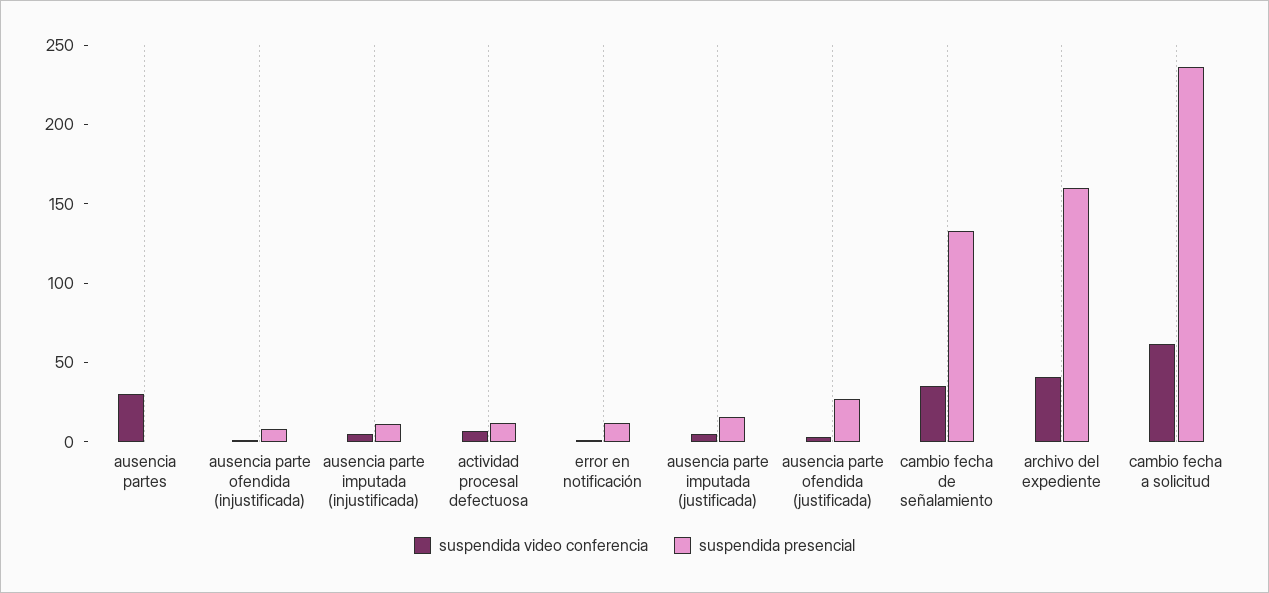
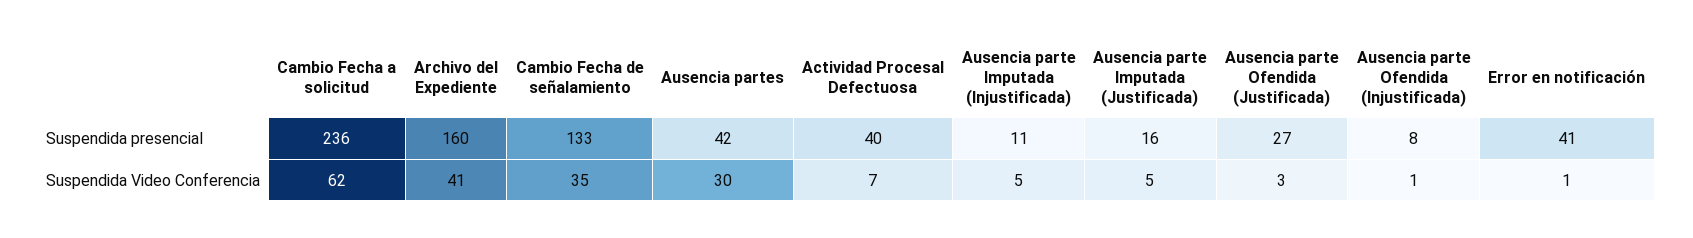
suspendida presencial, ausencia partes: 0 -> 42
suspendida presencial, actividad procesal defectuosa: 10 -> 40
suspendida presencial, error en notificación: 10 -> 41

